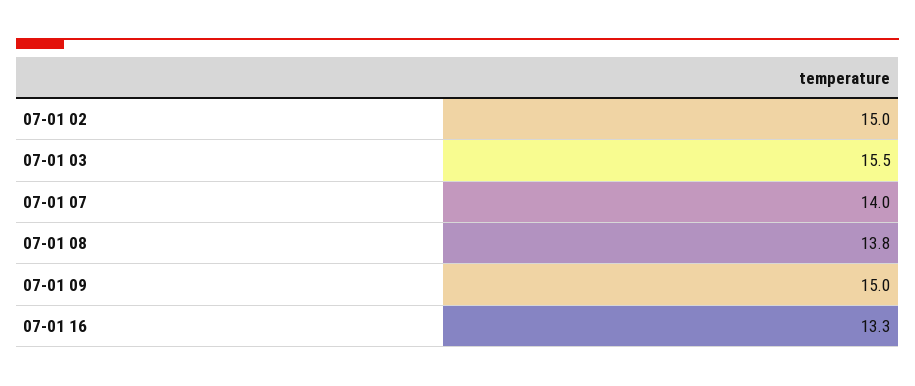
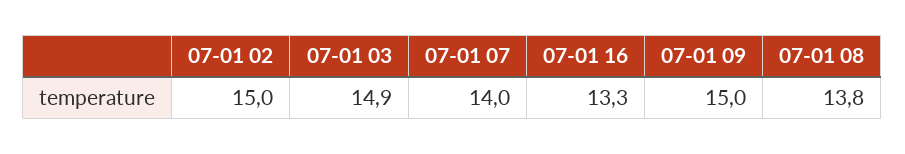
07-01 03: 15.5 -> 14.9

